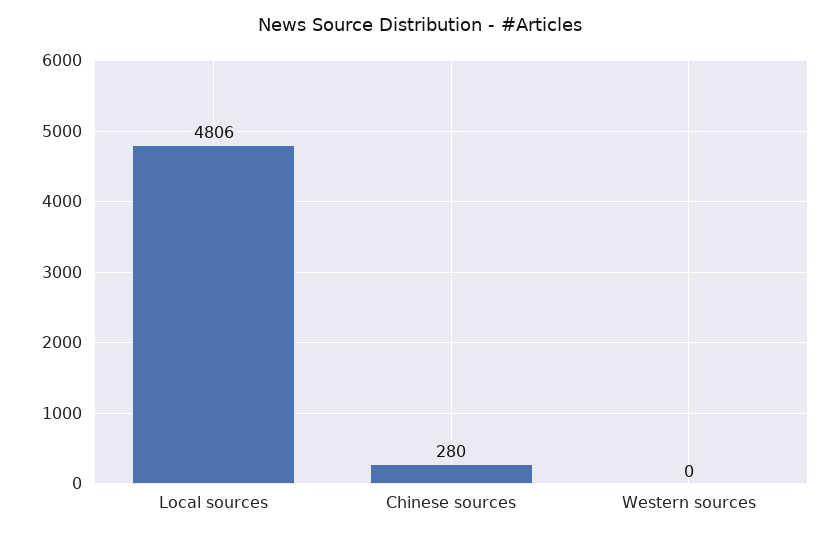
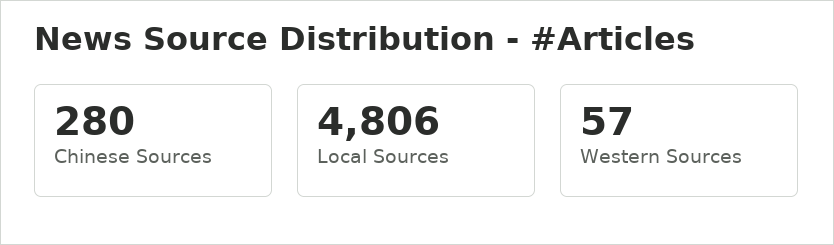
Western sources: 0 -> 57

